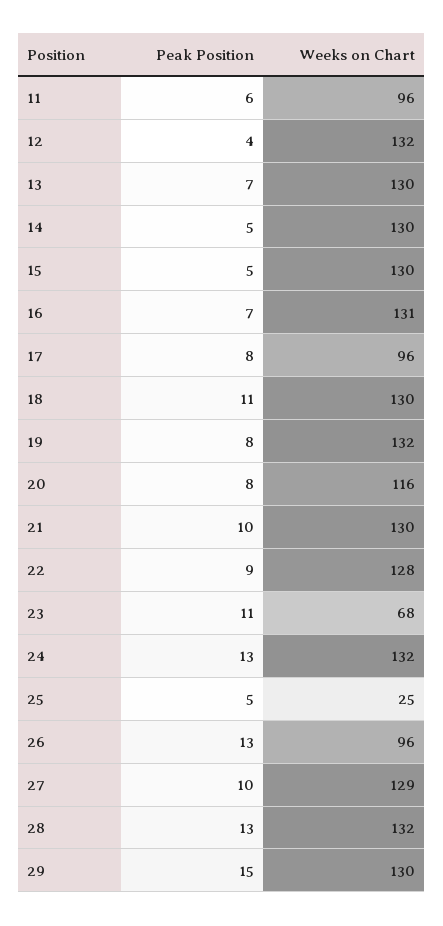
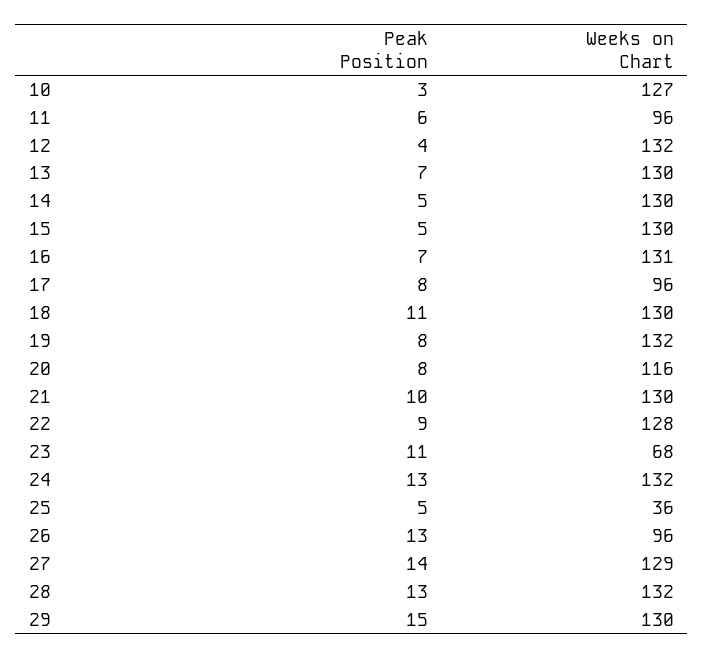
Weeks on Chart, 25: 25 -> 36
Peak Position, 27: 10 -> 14
Peak Position, 10: none -> 3
Weeks on Chart, 10: none -> 127

